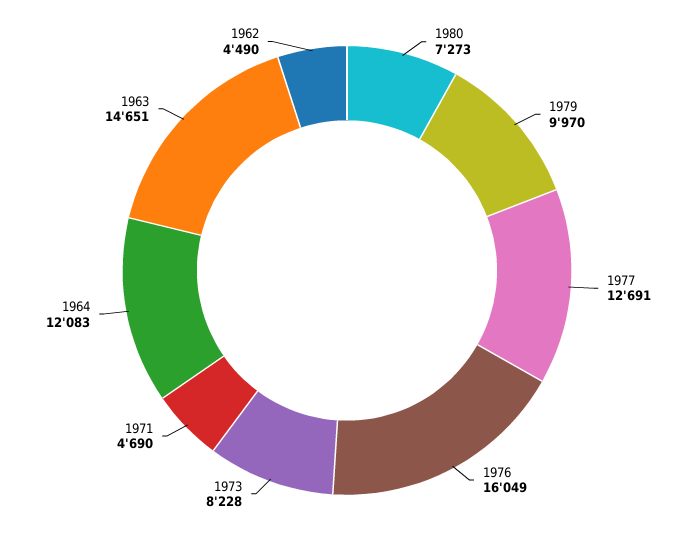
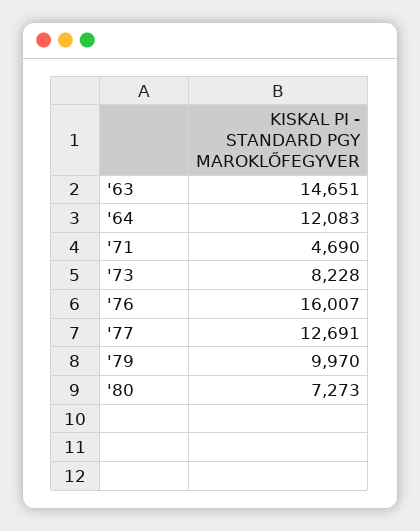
1976: 16049 -> 16007
1962: 4490 -> none

